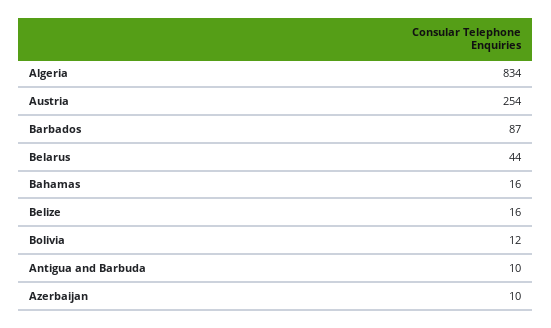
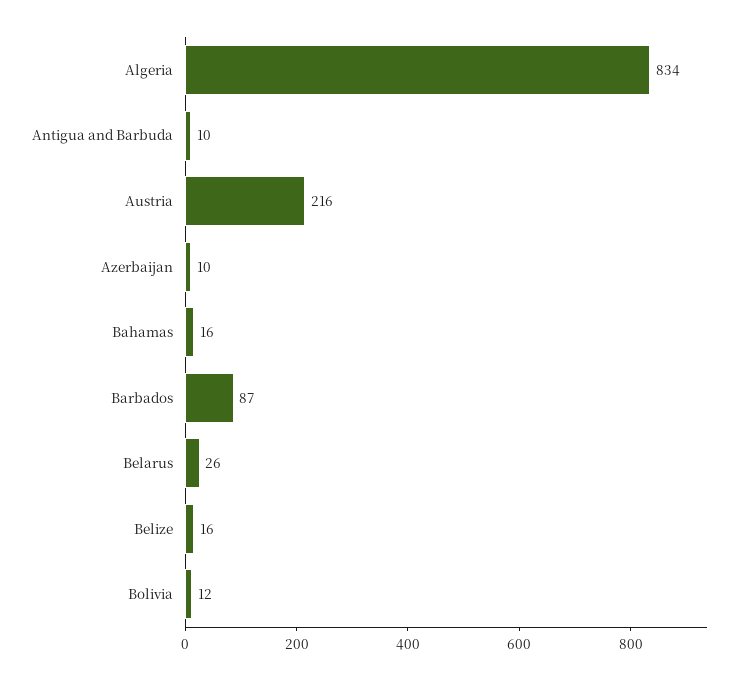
Austria: 254 -> 216
Belarus: 44 -> 26

